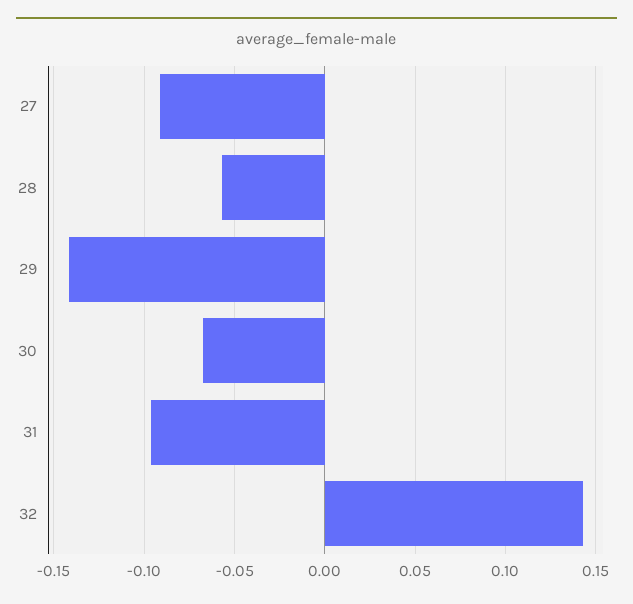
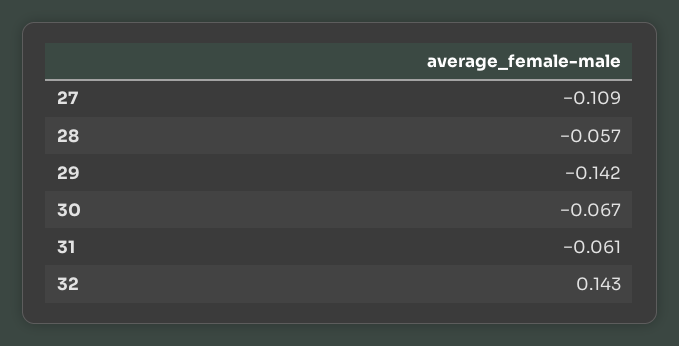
27: -0.09 -> -0.109
31: -0.095 -> -0.061

